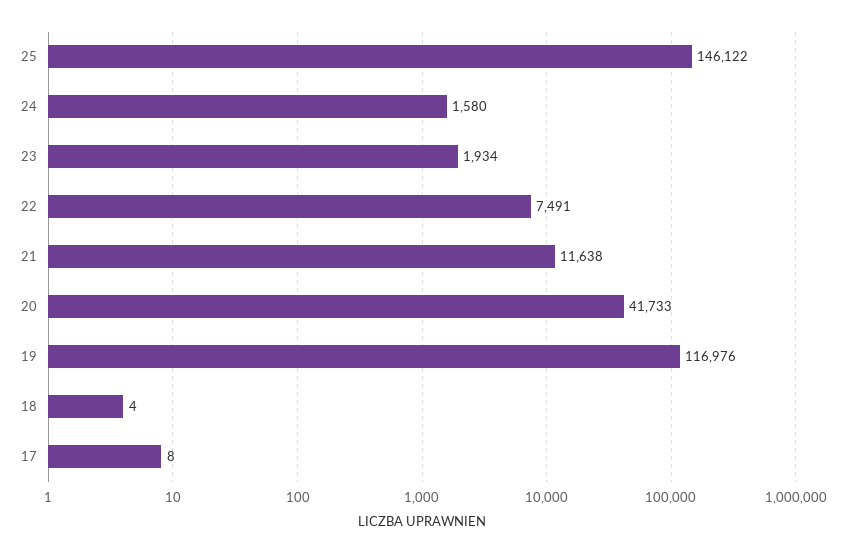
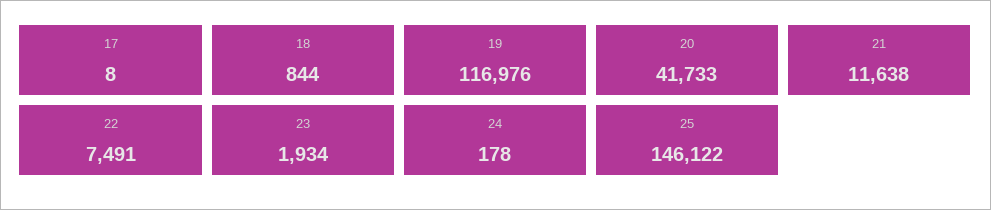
24: 1580 -> 178
18: 4 -> 844

